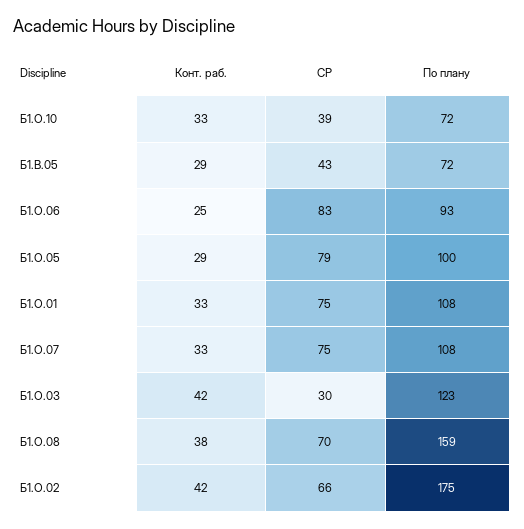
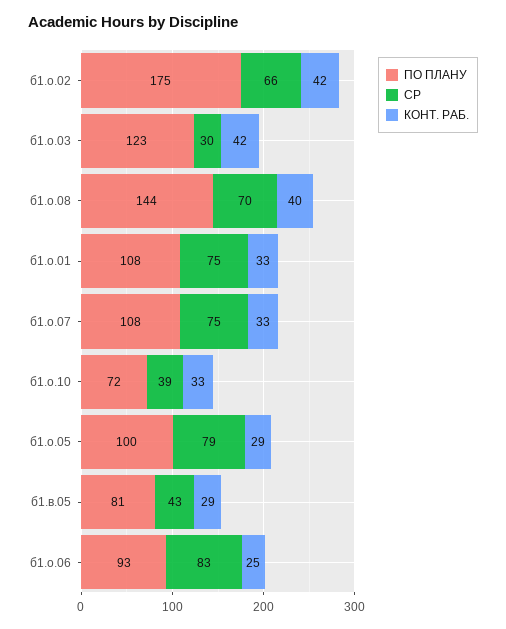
По плану, Б1.В.05: 72 -> 81
Конт. раб., Б1.О.08: 38 -> 40
По плану, Б1.О.08: 159 -> 144

